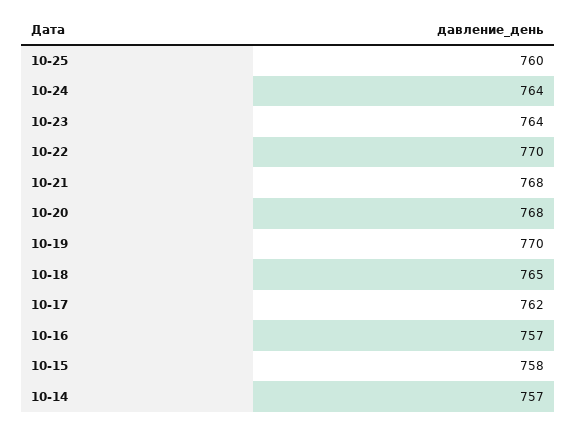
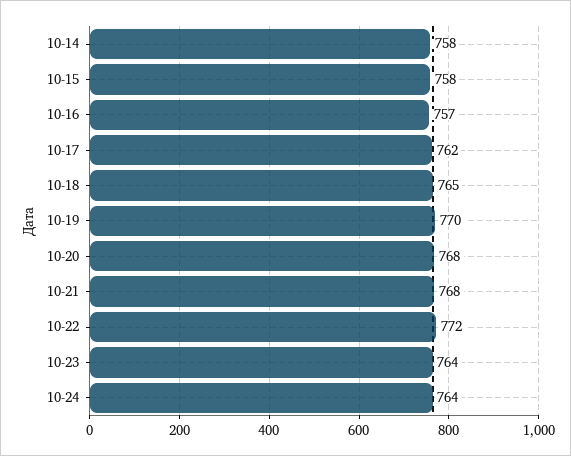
10-25: 760 -> none
10-22: 770 -> 772
10-14: 757 -> 758

